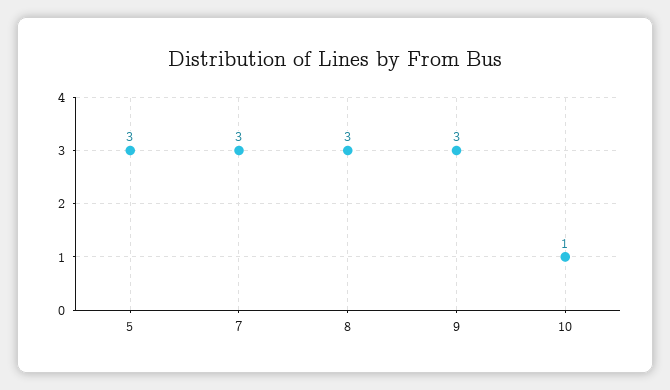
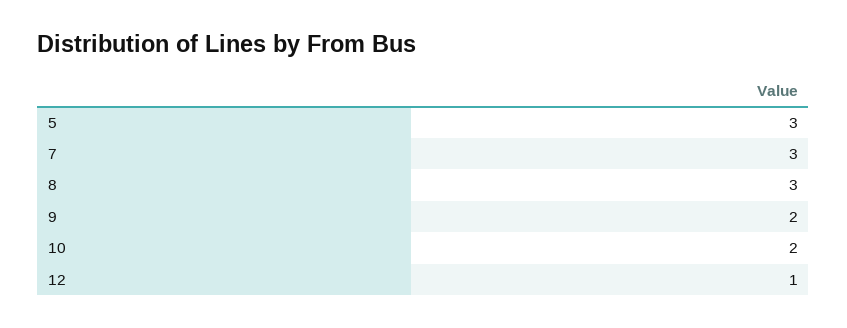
9: 3 -> 2
10: 1 -> 2
12: none -> 1

